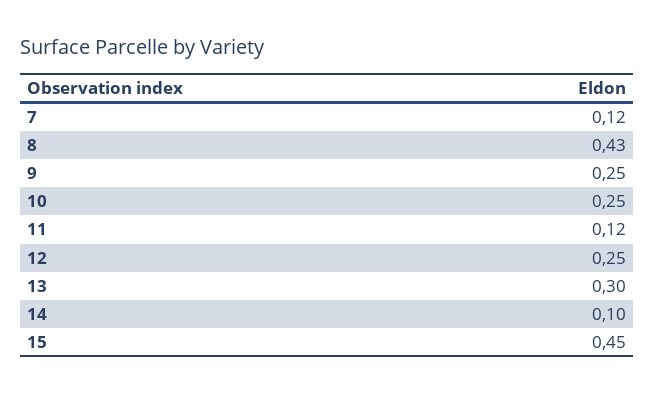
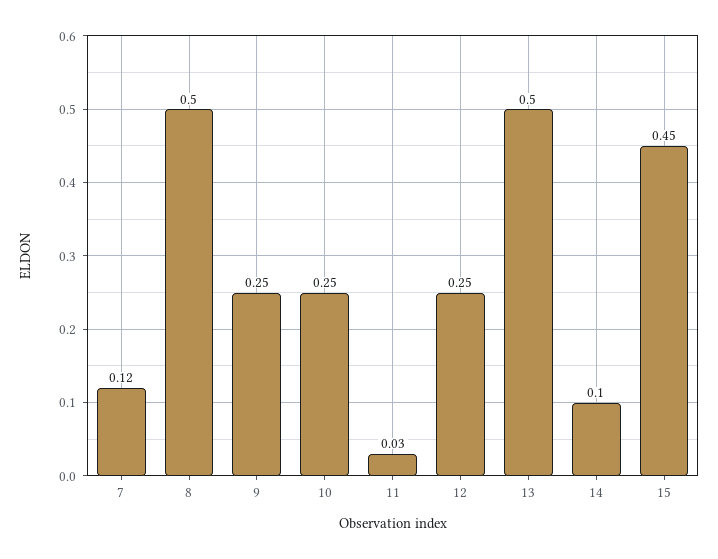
8: 0.43 -> 0.5
11: 0.12 -> 0.03
13: 0.3 -> 0.5

